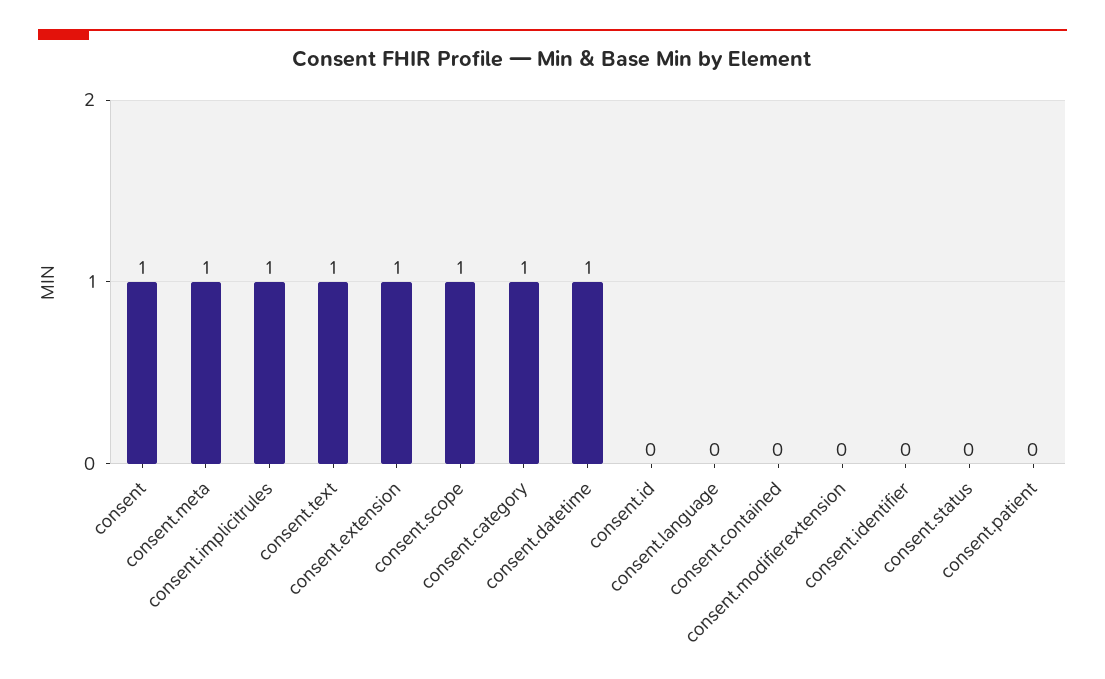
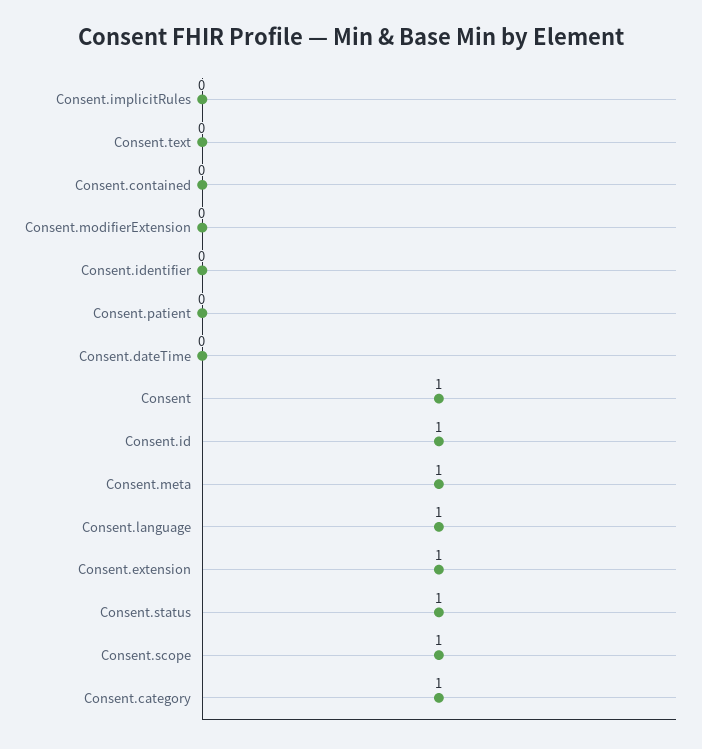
consent.implicitrules: 1 -> 0
consent.text: 1 -> 0
consent.datetime: 1 -> 0
consent.id: 0 -> 1
consent.language: 0 -> 1
consent.status: 0 -> 1

